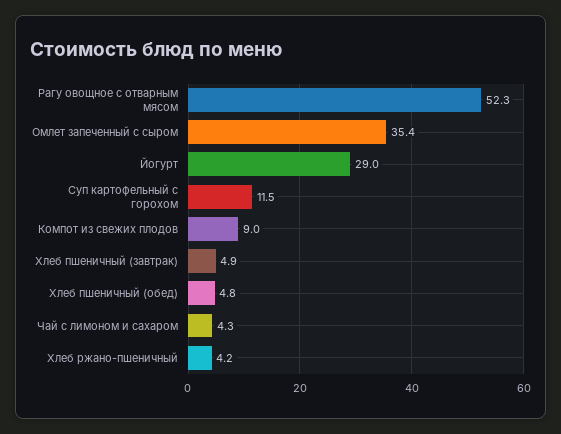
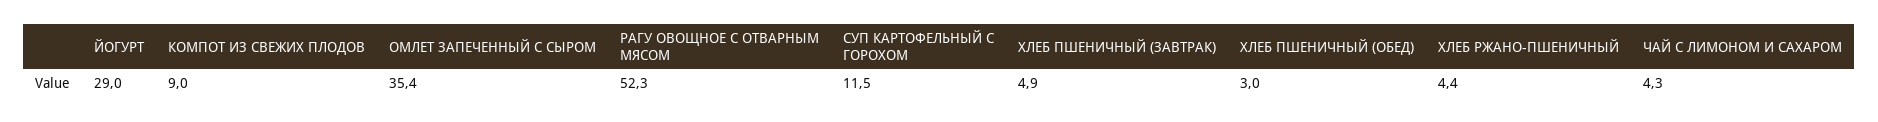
Хлеб пшеничный (обед): 4.8 -> 3
Хлеб ржано-пшеничный: 4.2 -> 4.4

